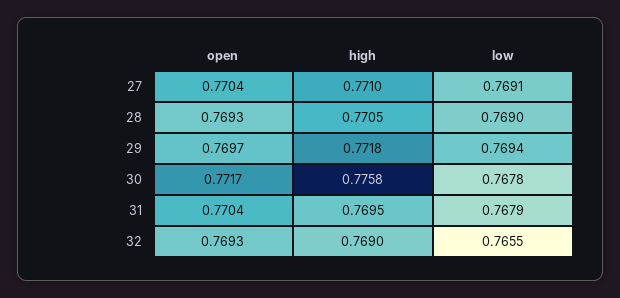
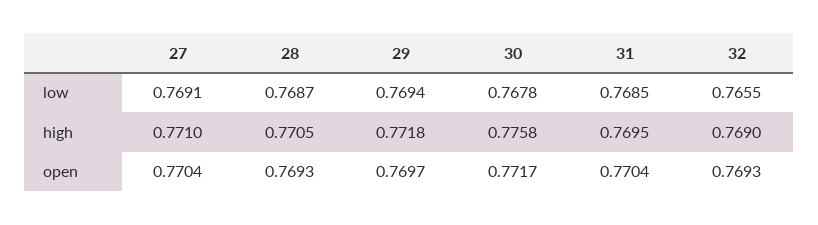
low, 28: 0.769 -> 0.7687
low, 31: 0.7679 -> 0.7685

